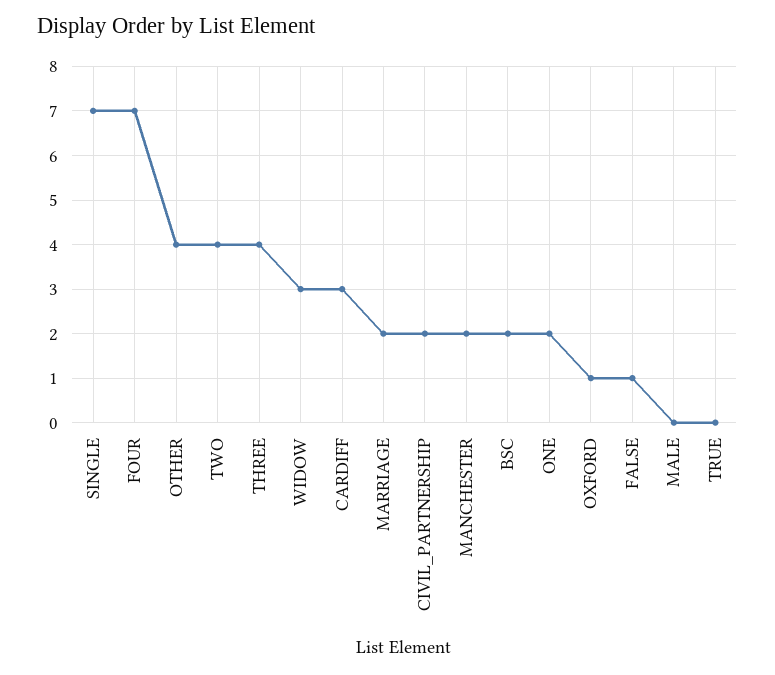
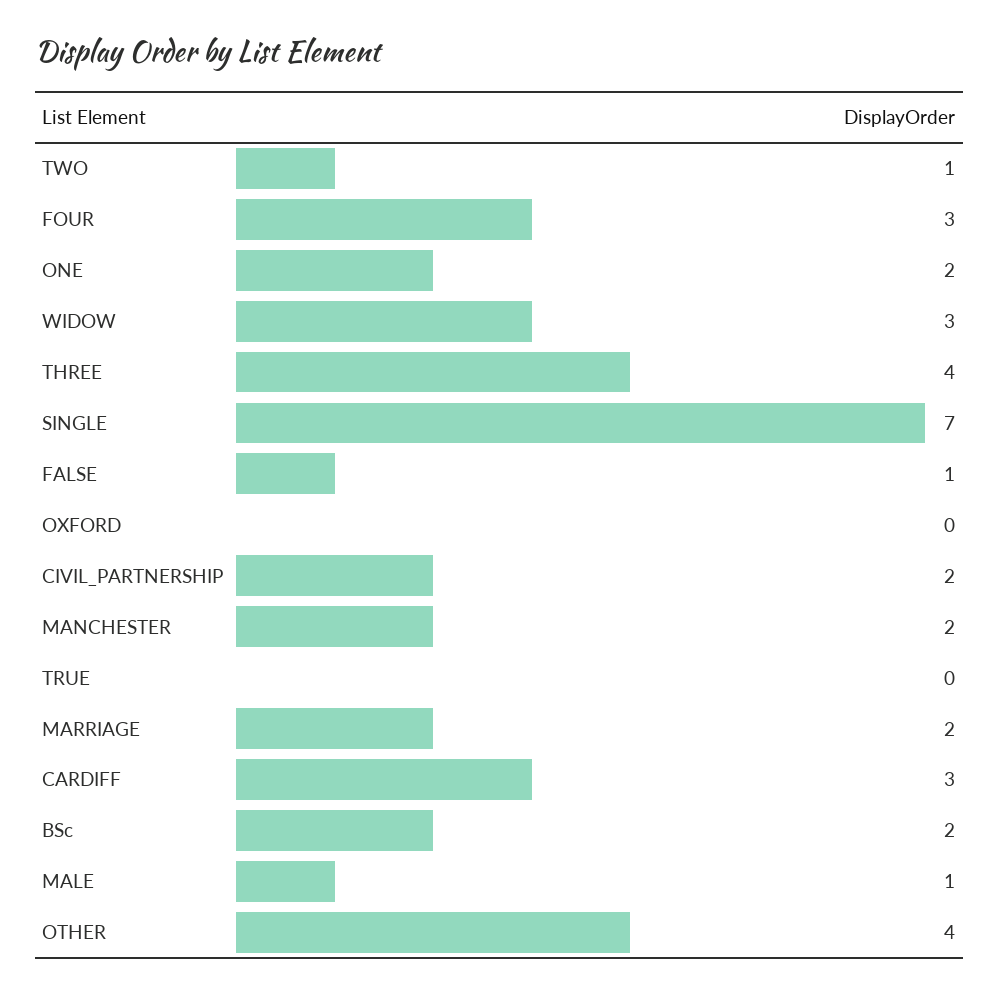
FOUR: 7 -> 3
TWO: 4 -> 1
OXFORD: 1 -> 0
MALE: 0 -> 1

